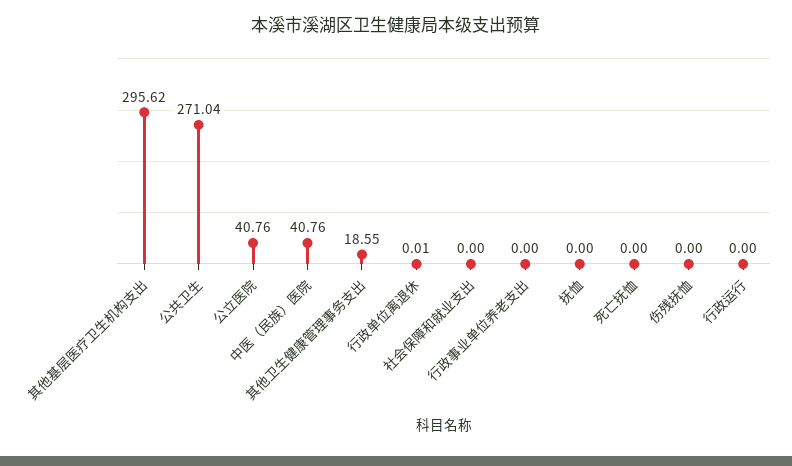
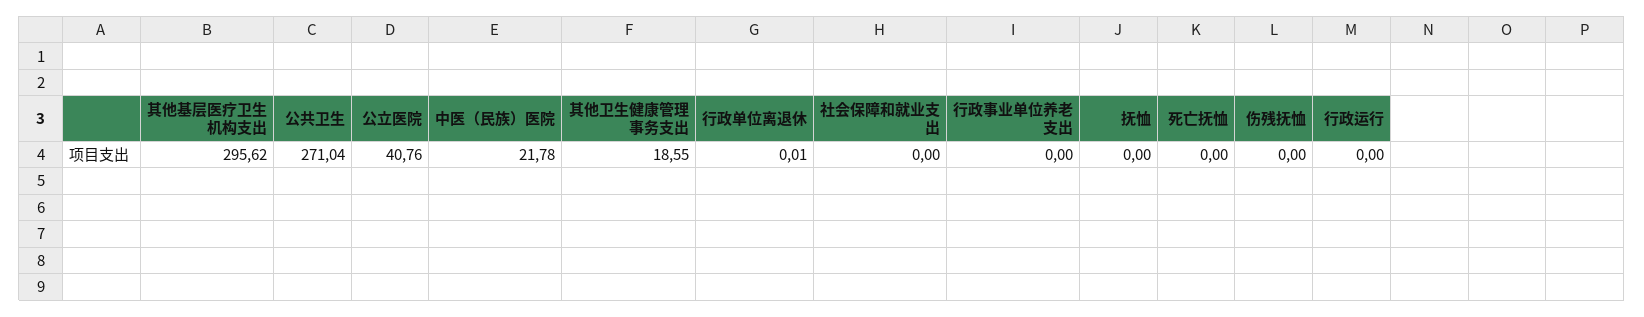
中医（民族）医院: 40.76 -> 21.78

